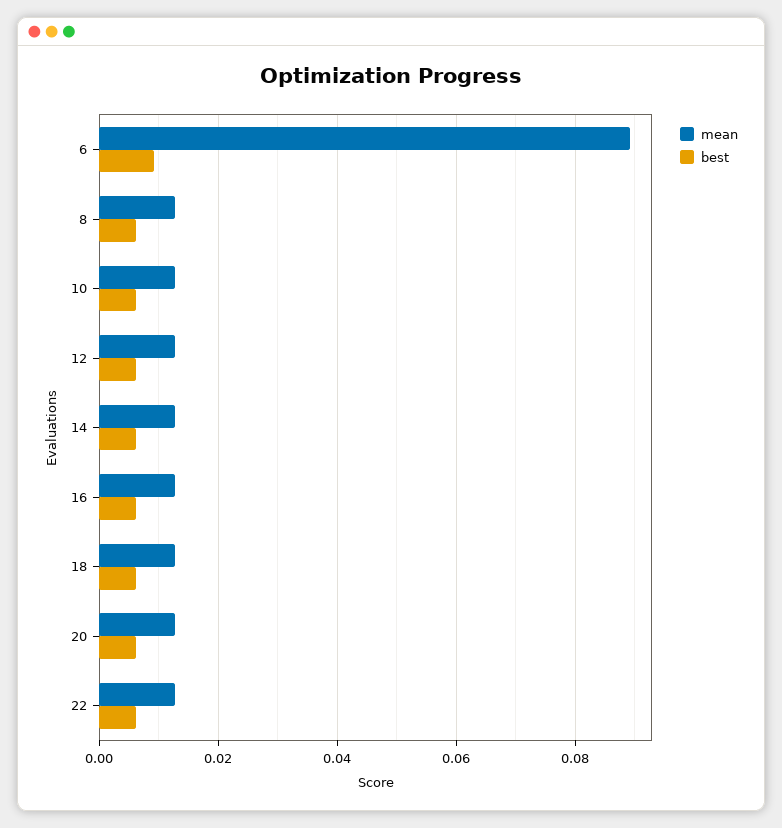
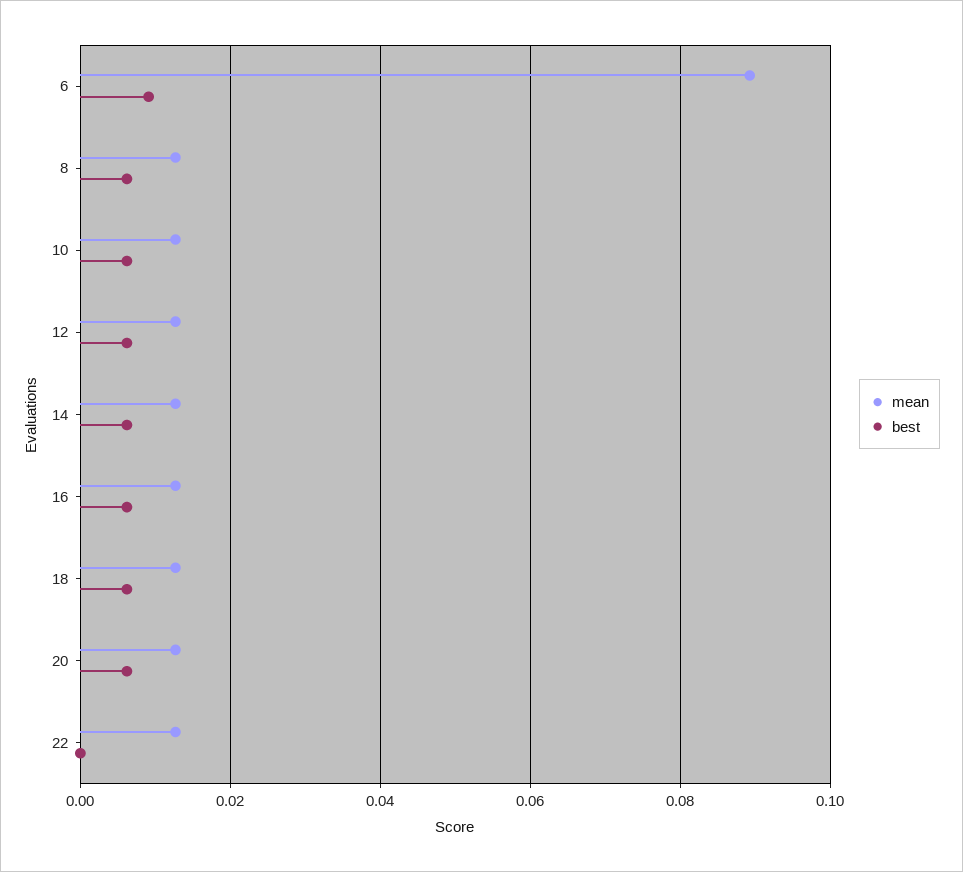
best, 22: 0.006 -> 0

